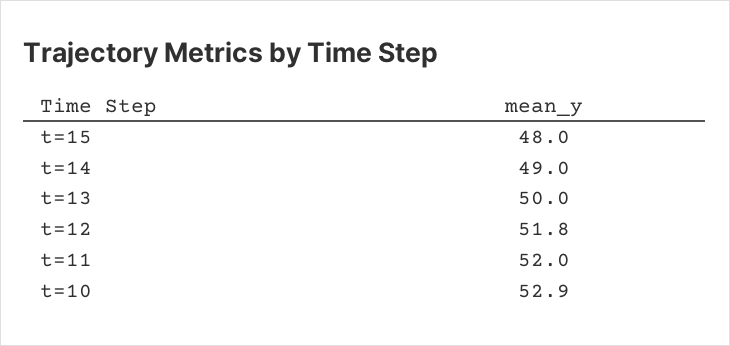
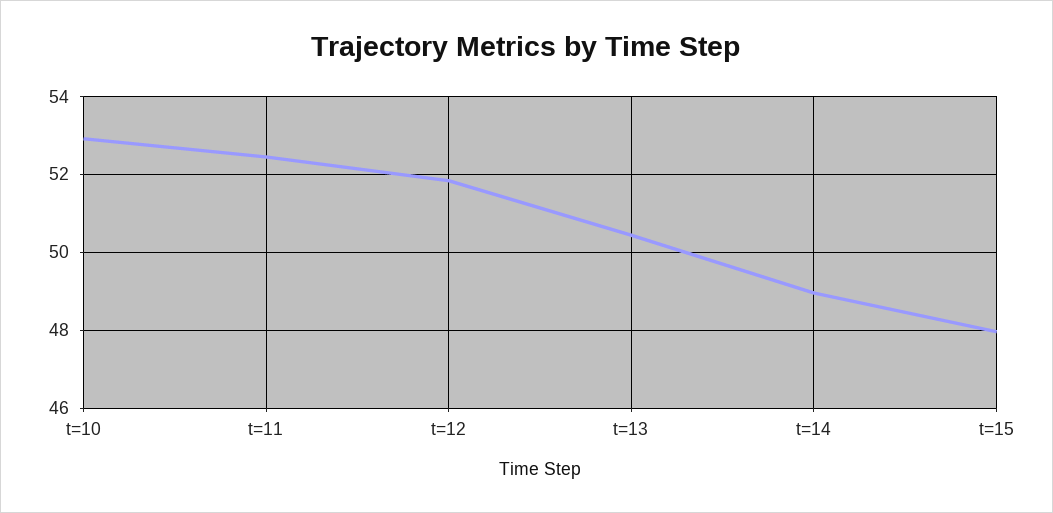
t=13: 50 -> 50.4
t=11: 52 -> 52.4

